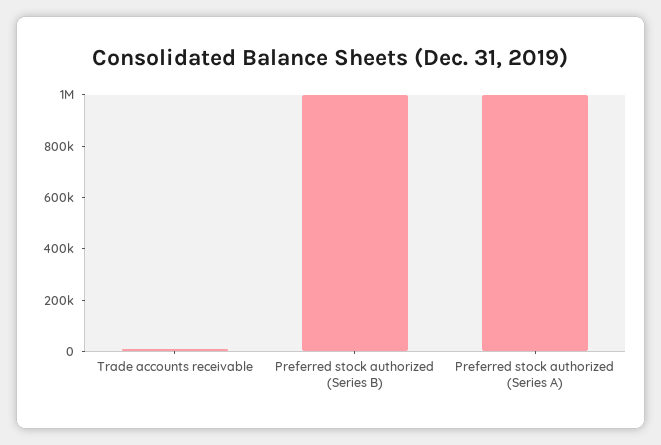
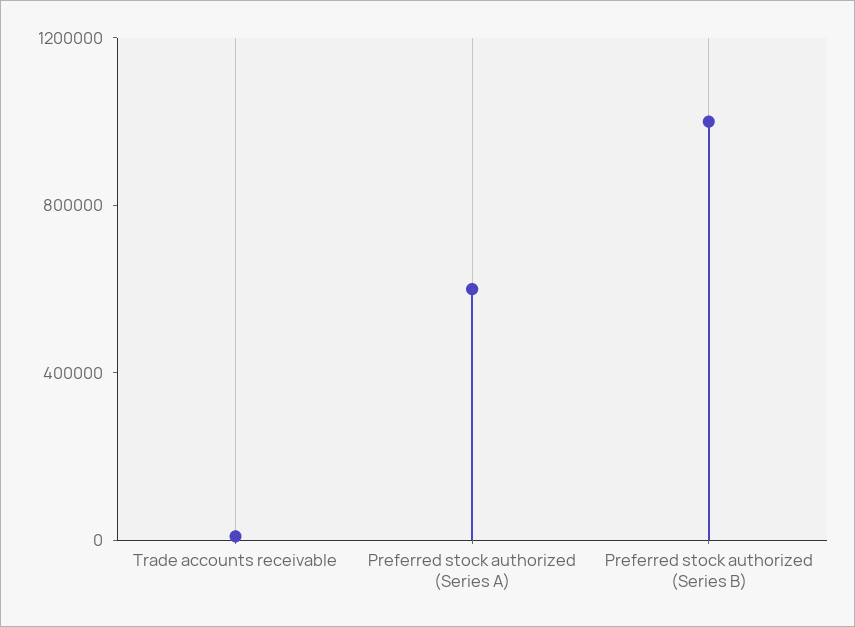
Preferred stock authorized (Series A): 1000000 -> 600000

